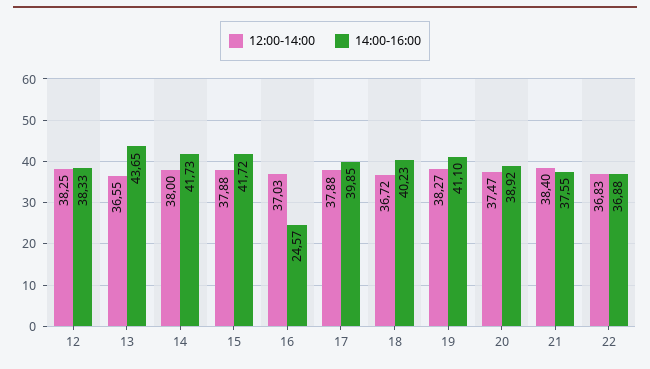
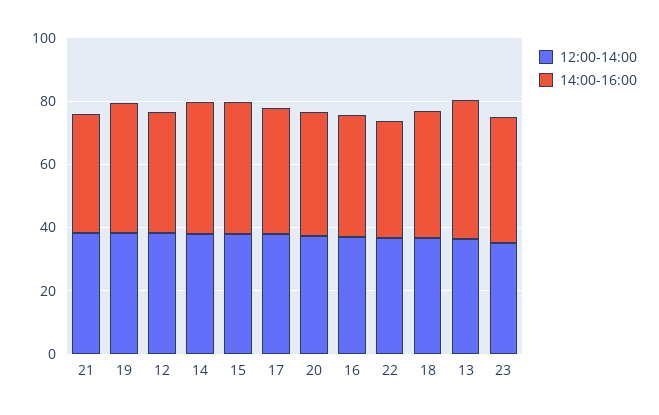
14:00-16:00, 16: 24.57 -> 40
12:00-14:00, 23: none -> 35
14:00-16:00, 23: none -> 40

